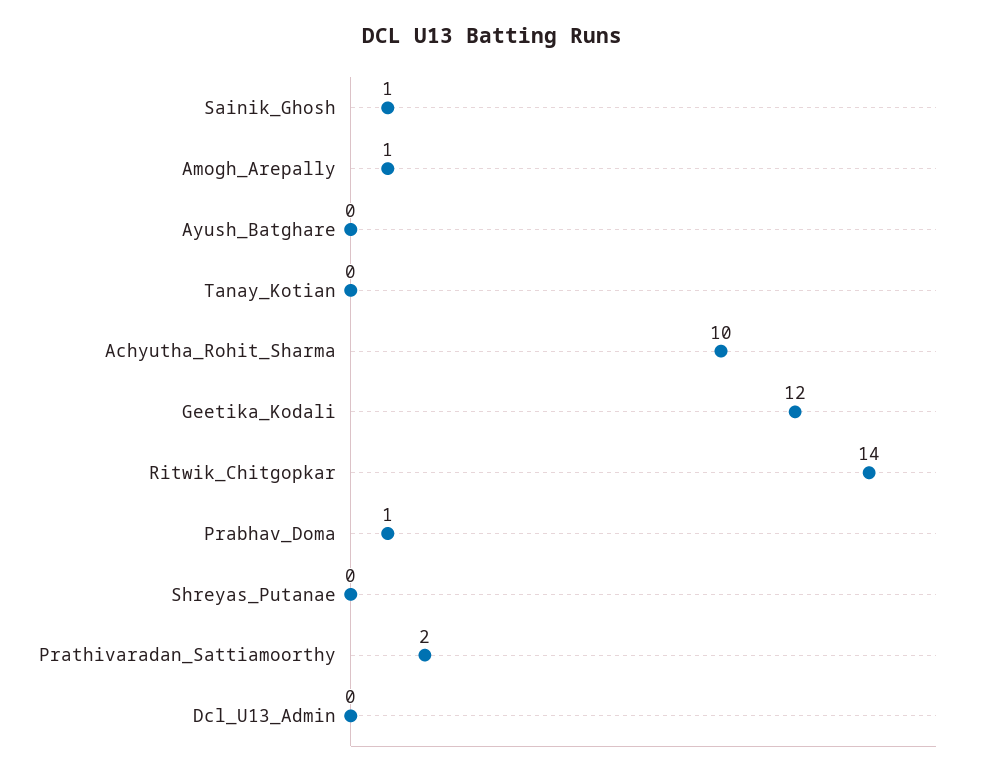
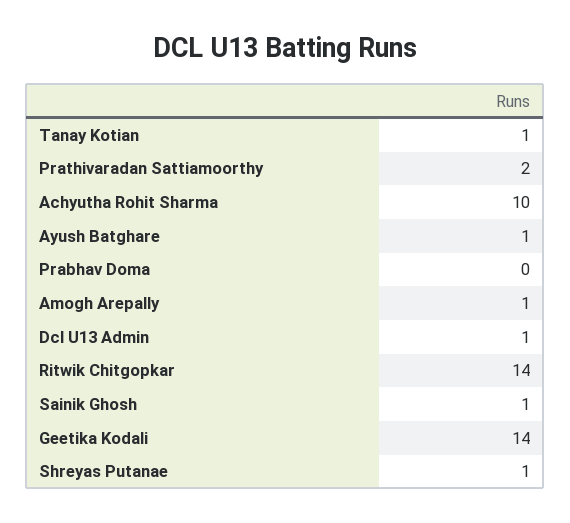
Ayush_Batghare: 0 -> 1
Tanay_Kotian: 0 -> 1
Geetika_Kodali: 12 -> 14
Prabhav_Doma: 1 -> 0
Shreyas_Putanae: 0 -> 1
Dcl_U13_Admin: 0 -> 1

